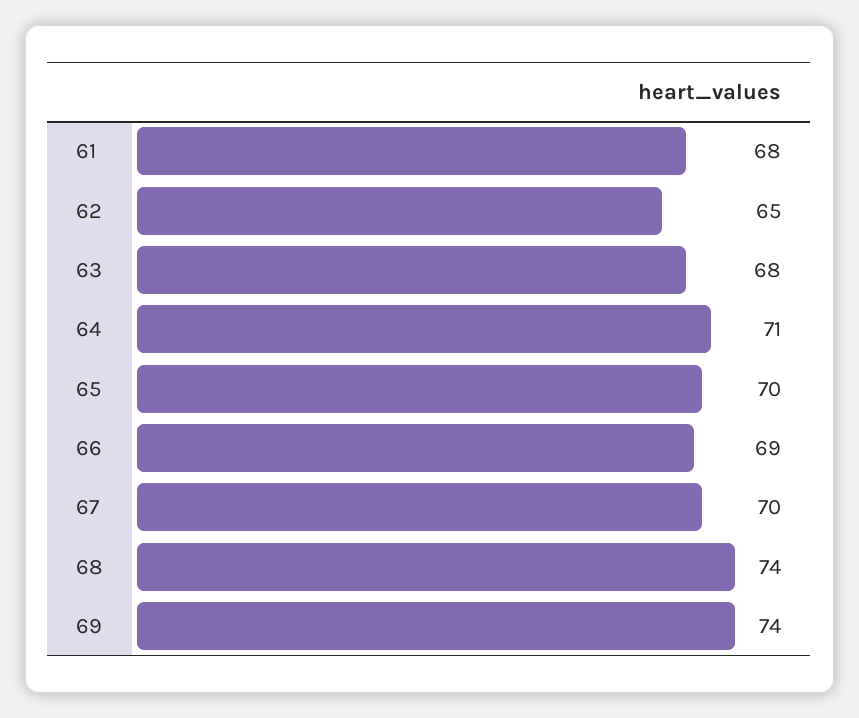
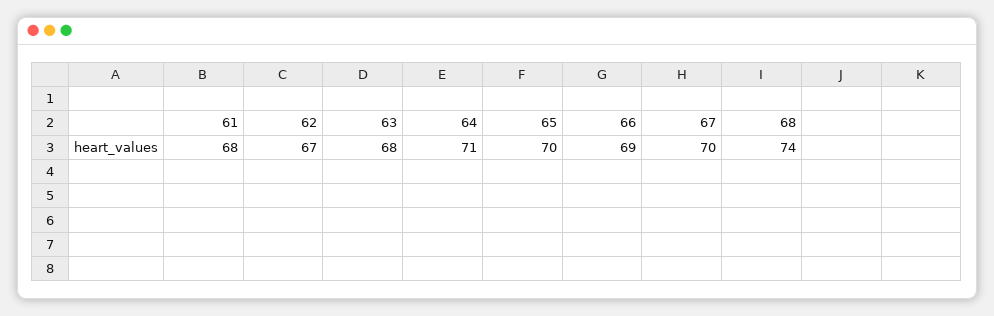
62: 65 -> 67
69: 74 -> none

